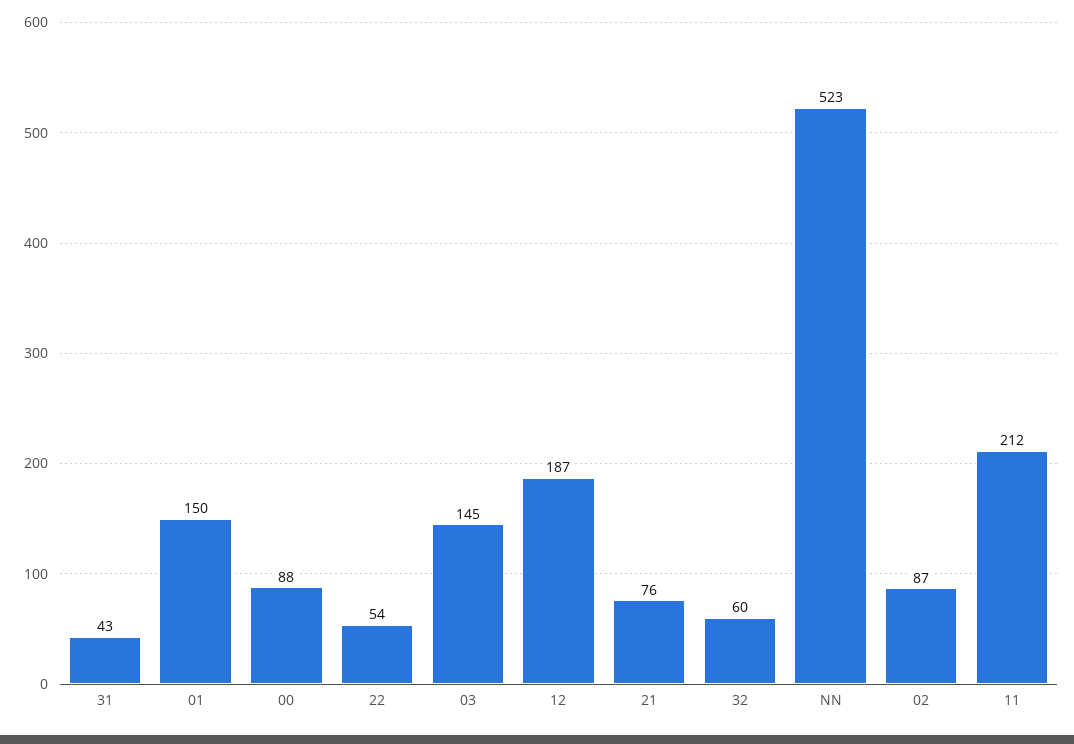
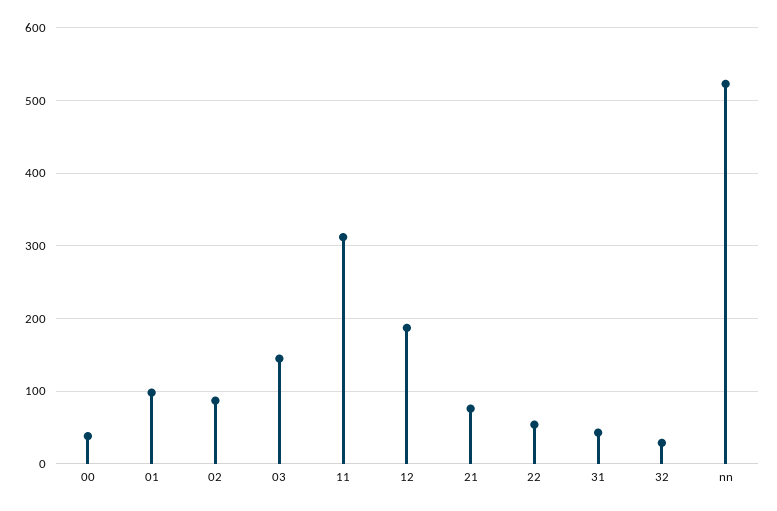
01: 150 -> 100
00: 88 -> 40
32: 60 -> 30
11: 212 -> 310

